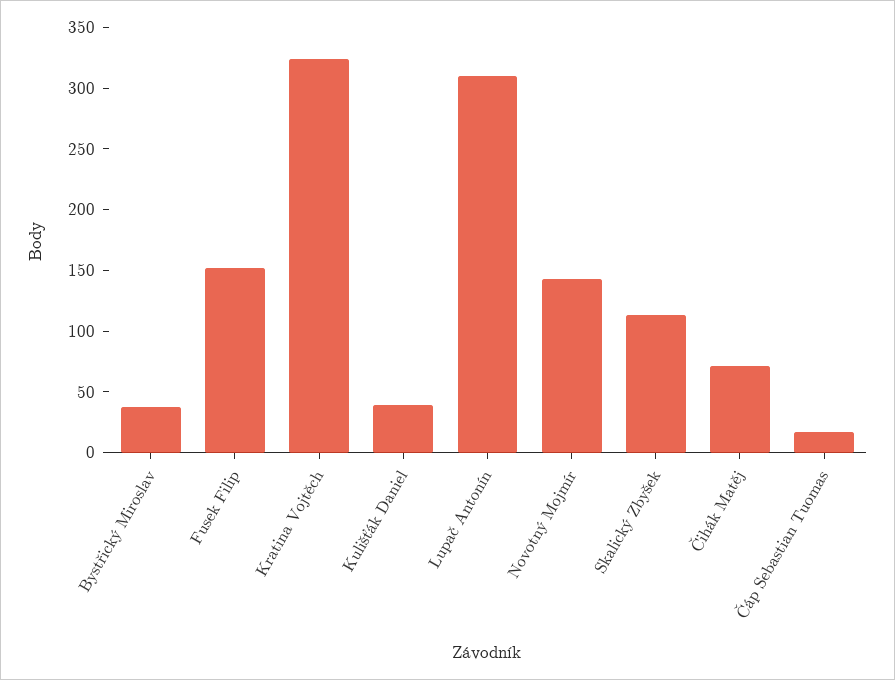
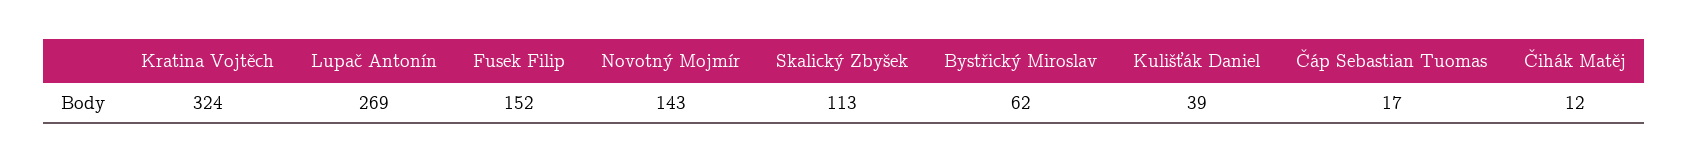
Bystřický Miroslav: 40 -> 62
Lupač Antonín: 310 -> 269
Čihák Matěj: 70 -> 12

